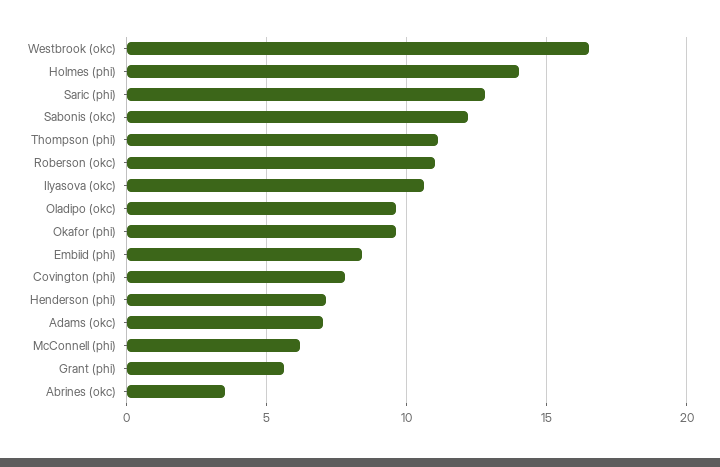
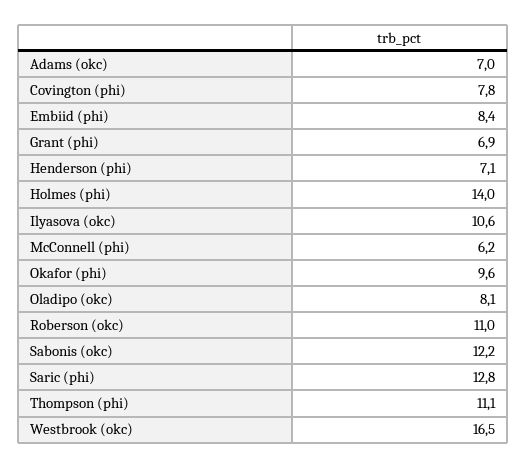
Oladipo (okc): 9.5 -> 8.1
Grant (phi): 5.5 -> 6.9
Abrines (okc): 3.5 -> none

